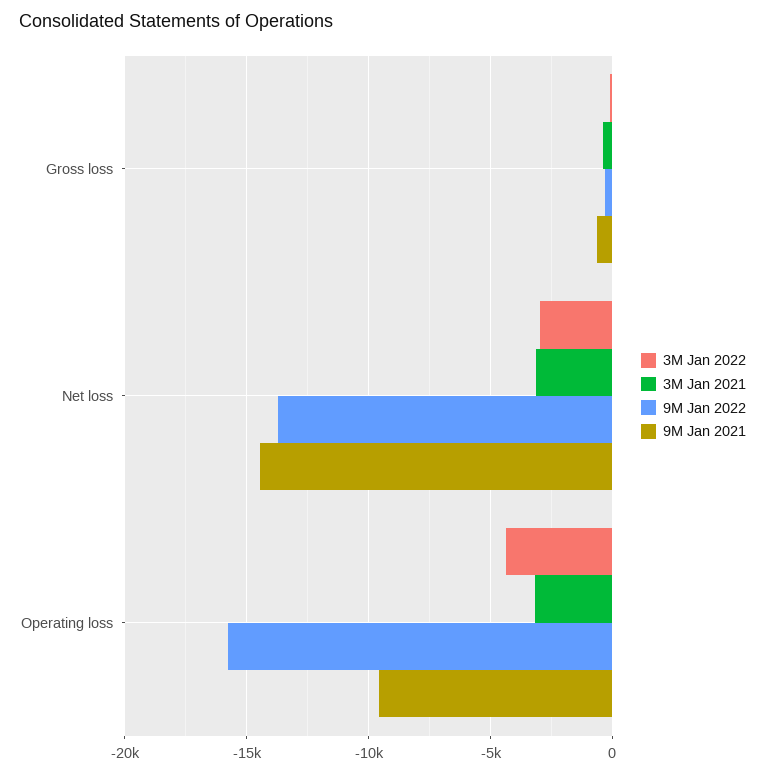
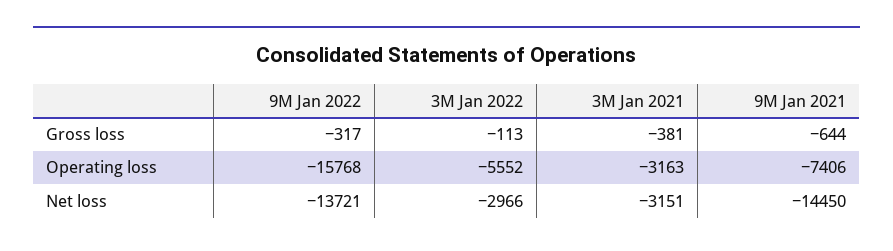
3M Jan 2022, Operating loss: -4500 -> -5552
9M Jan 2021, Operating loss: -9500 -> -7406

